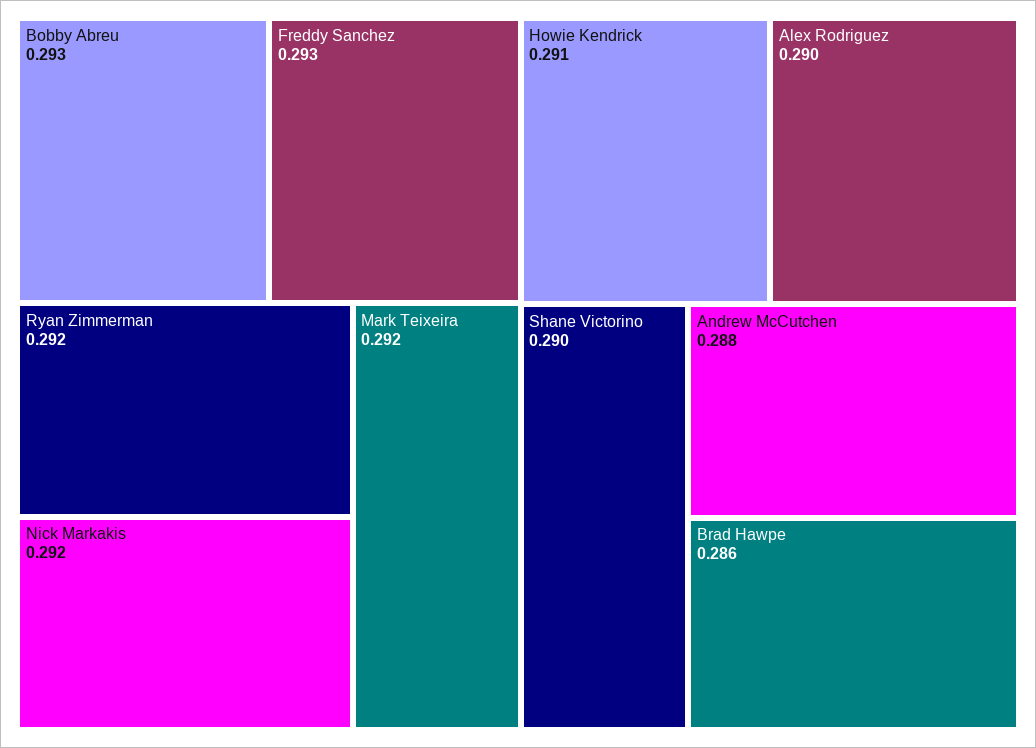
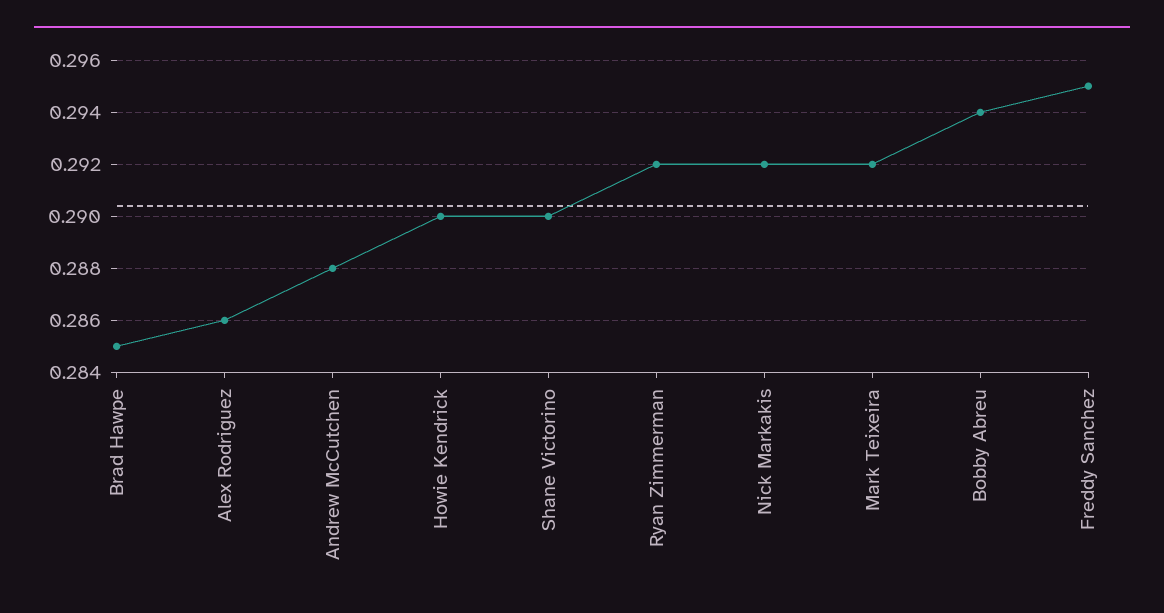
Bobby Abreu: 0.293 -> 0.294
Freddy Sanchez: 0.293 -> 0.295
Howie Kendrick: 0.291 -> 0.29
Alex Rodriguez: 0.29 -> 0.286
Brad Hawpe: 0.286 -> 0.285

